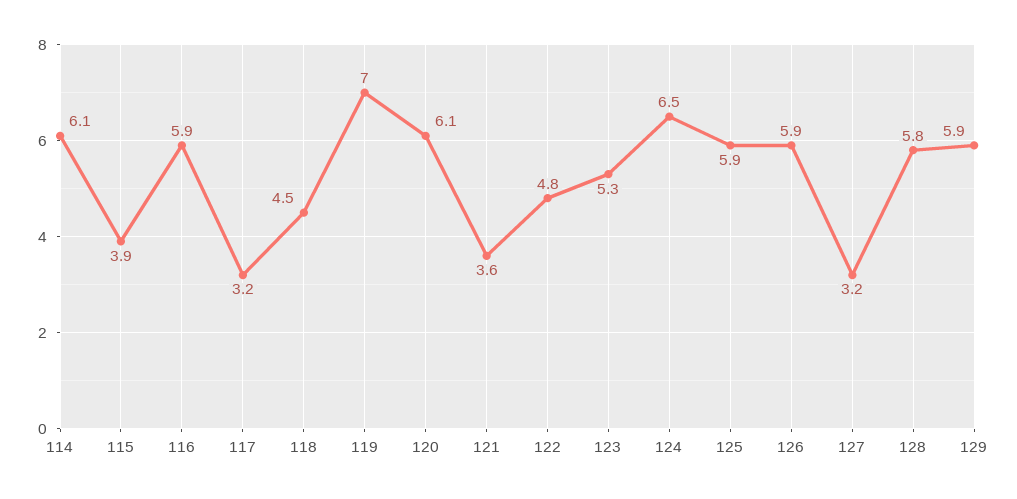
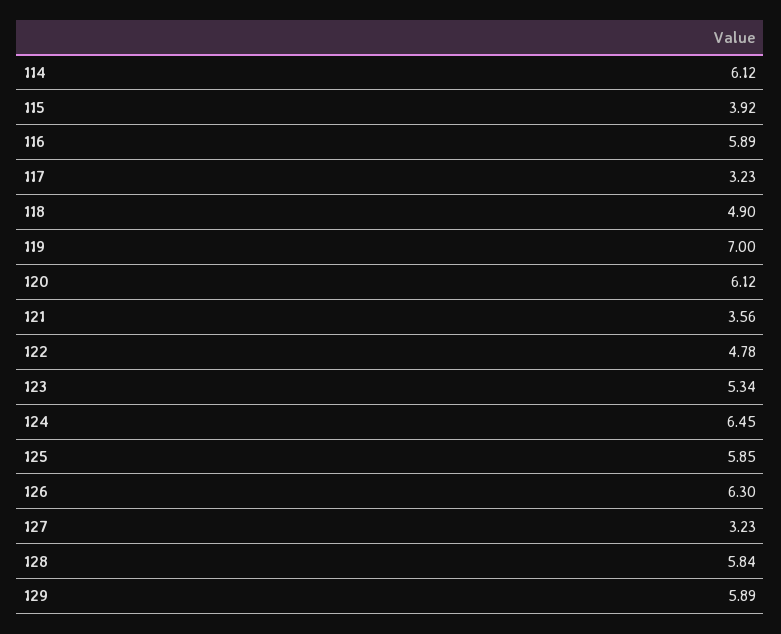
118: 4.5 -> 4.9
126: 5.9 -> 6.3

